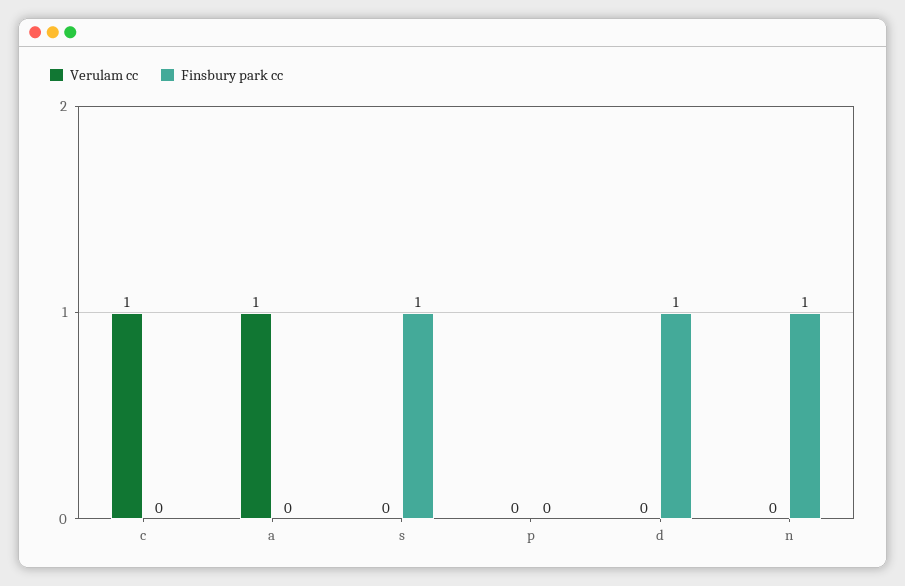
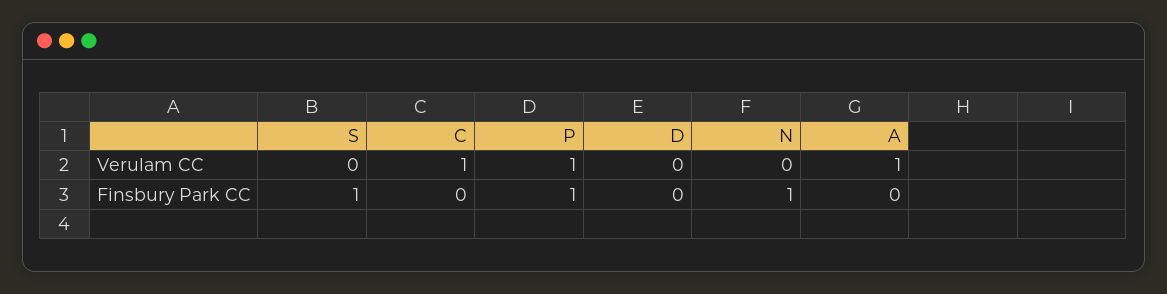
Verulam cc, p: 0 -> 1
Finsbury park cc, p: 0 -> 1
Finsbury park cc, d: 1 -> 0

